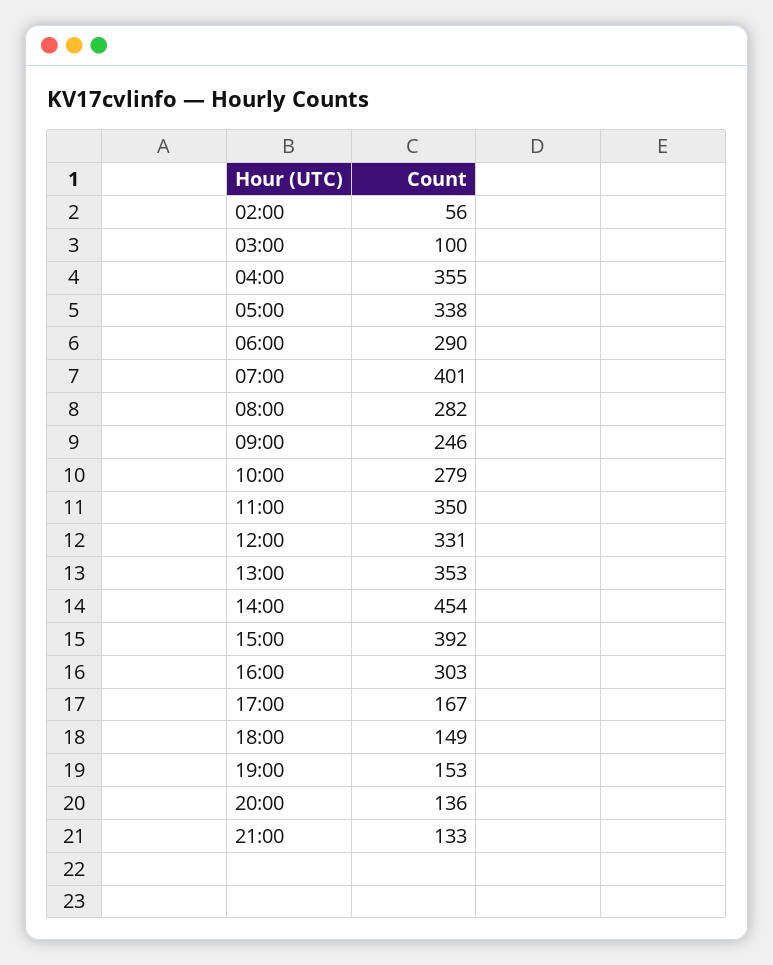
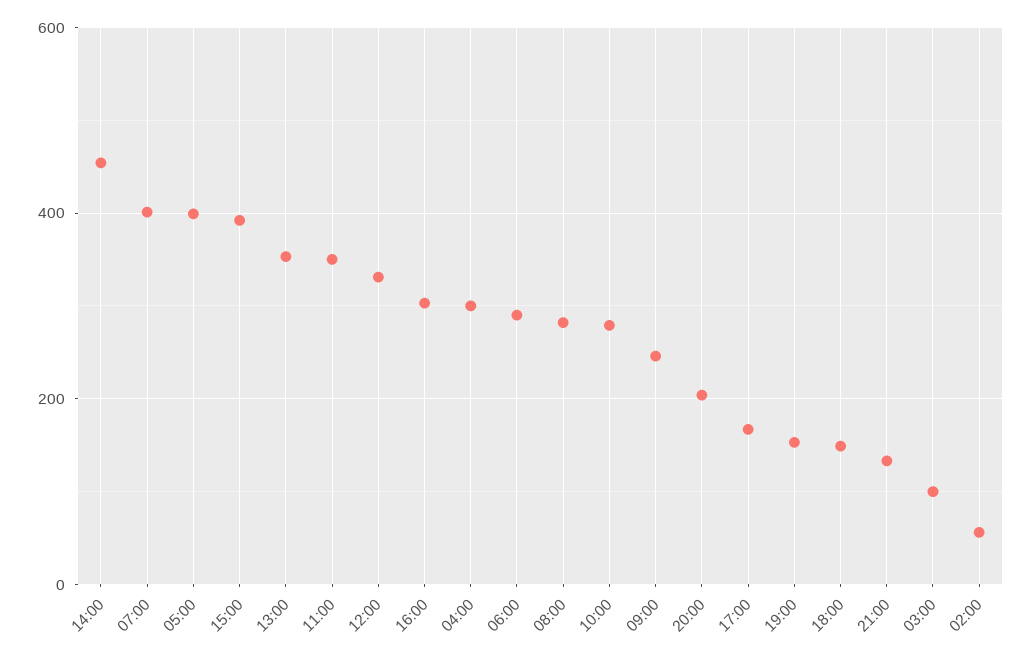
04:00: 355 -> 300
05:00: 338 -> 400
20:00: 136 -> 200

